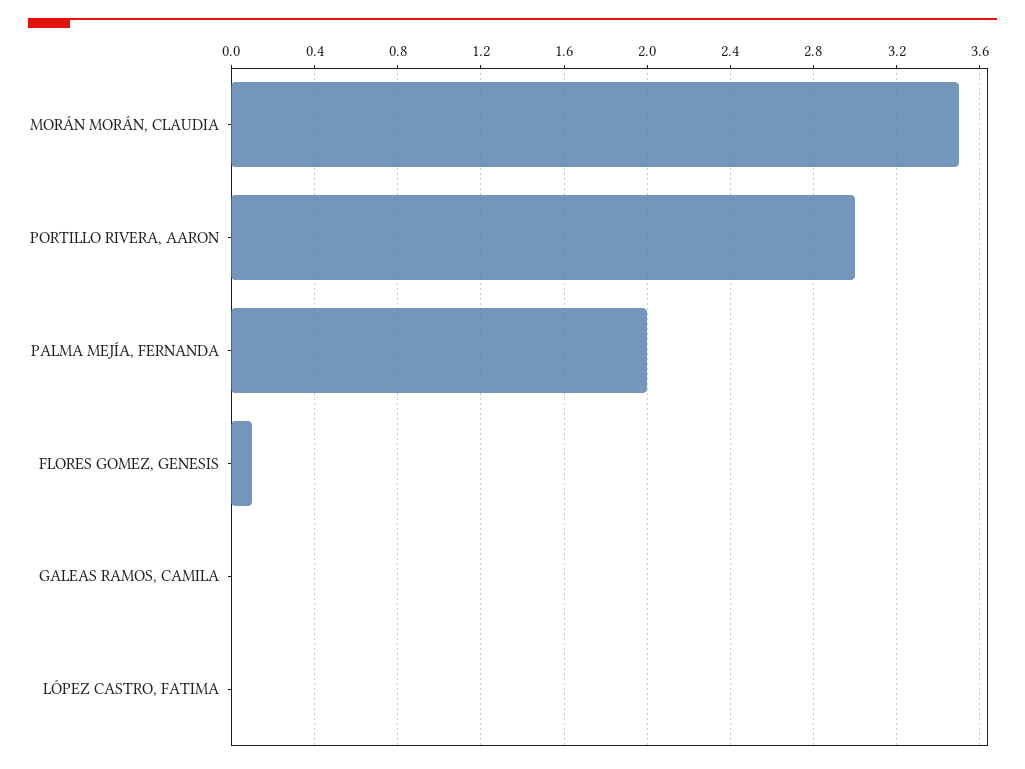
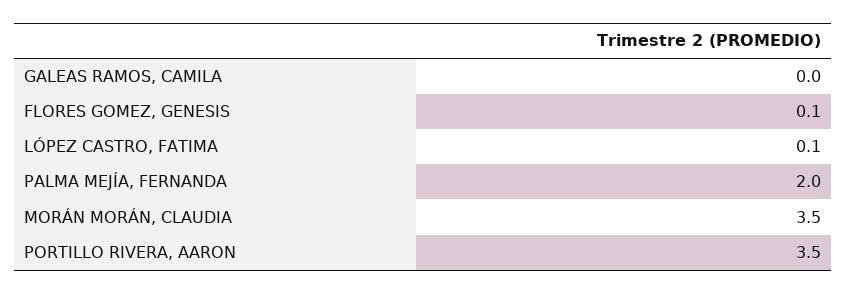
PORTILLO RIVERA, AARON: 3 -> 3.5
LÓPEZ CASTRO, FATIMA: 0 -> 0.1

